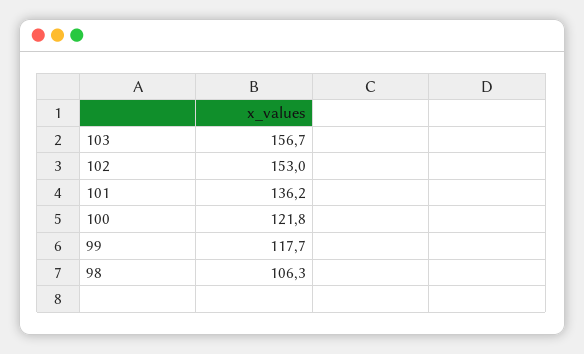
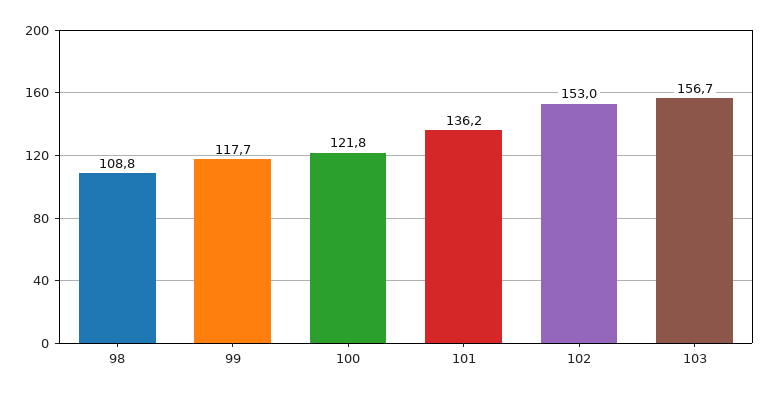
98: 106.3 -> 108.8

